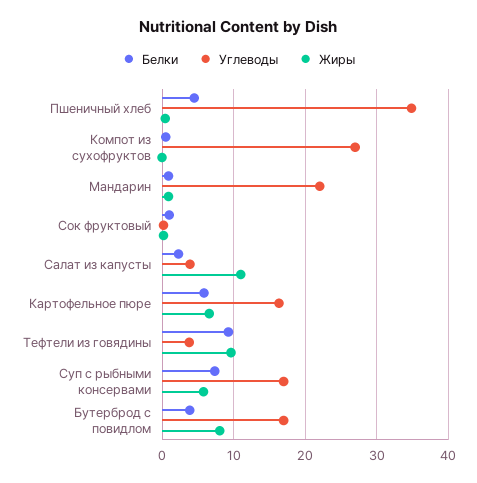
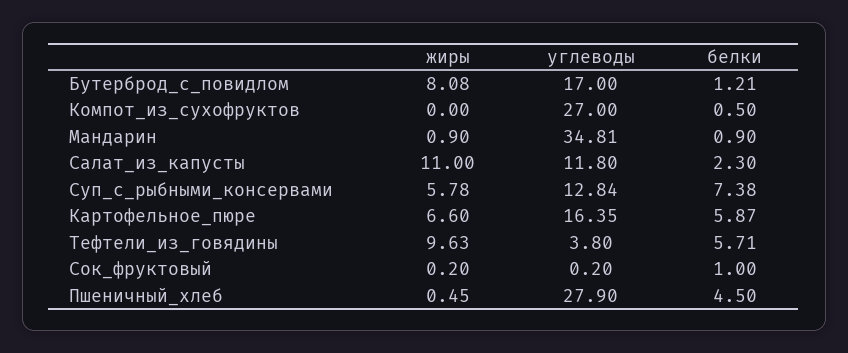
Углеводы, Пшеничный хлеб: 35 -> 27.9
Углеводы, Мандарин: 22 -> 34.81
Углеводы, Салат из капусты: 4 -> 11.8
Белки, Тефтели из говядины: 9 -> 5.71
Углеводы, Суп с рыбными консервами: 17 -> 12.84
Белки, Бутерброд с повидлом: 4 -> 1.21

